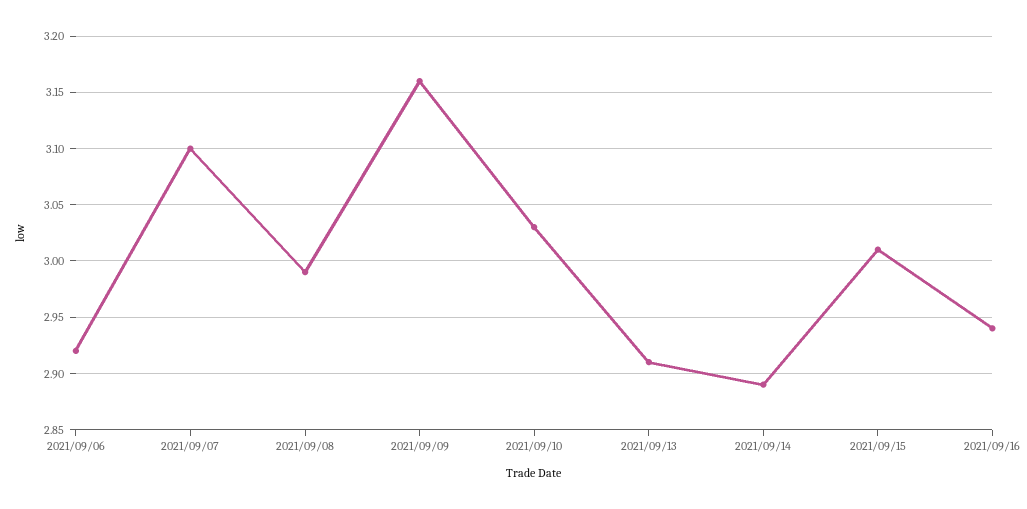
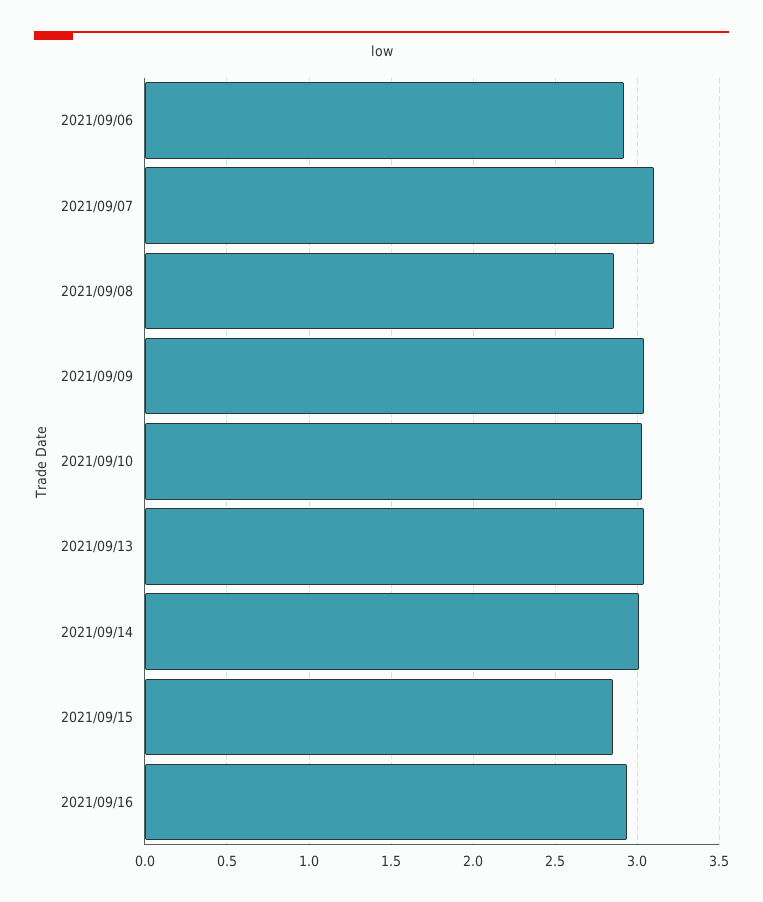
2021/09/08: 2.99 -> 2.85
2021/09/09: 3.16 -> 3.05
2021/09/13: 2.91 -> 3.05
2021/09/14: 2.89 -> 3
2021/09/15: 3.01 -> 2.85

